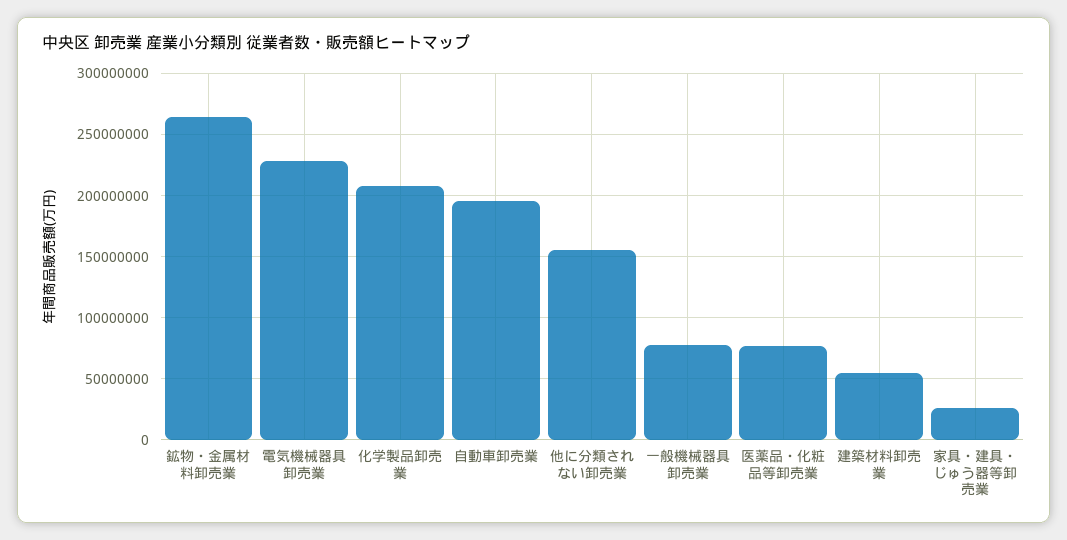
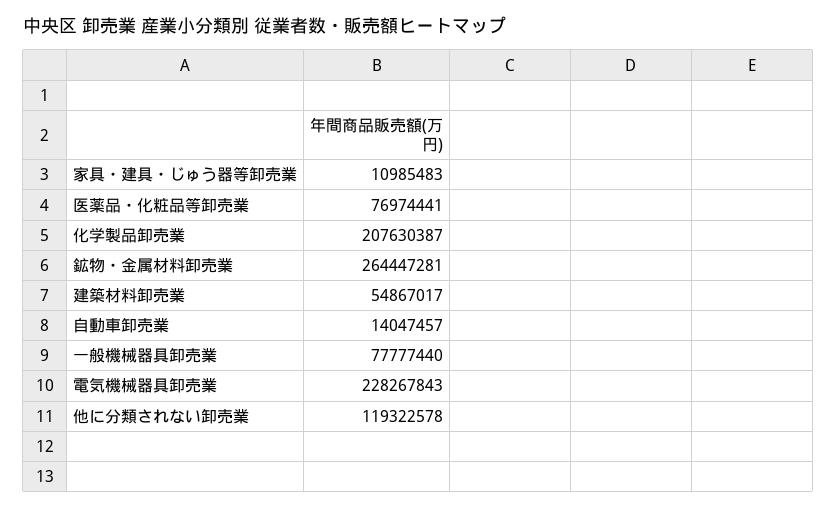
自動車卸売業: 195000000 -> 14047457
他に分類されない卸売業: 155000000 -> 119322578
家具・建具・じゅう器等卸売業: 25000000 -> 10985483

